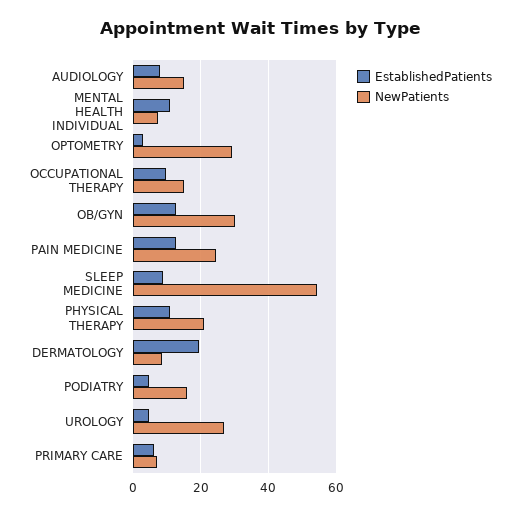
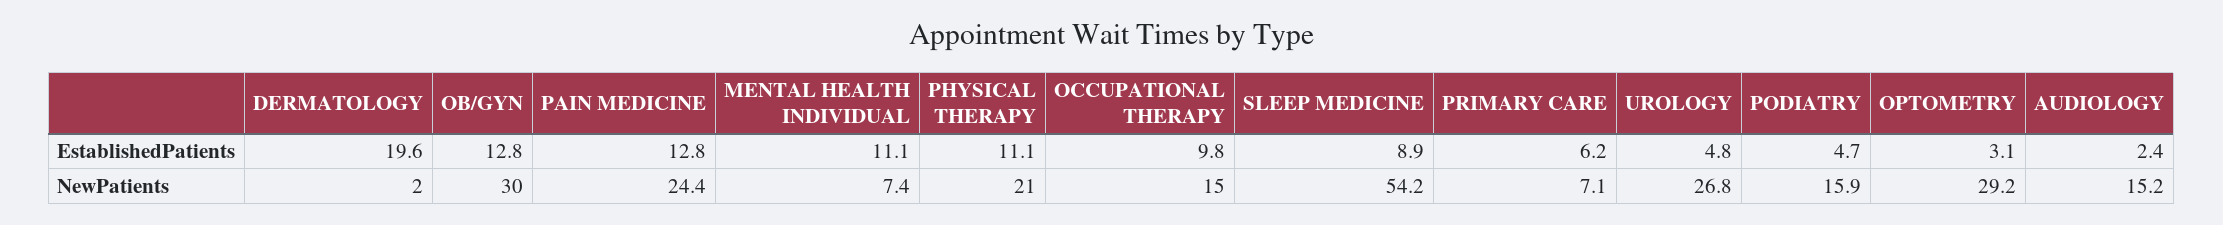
EstablishedPatients, AUDIOLOGY: 8 -> 2.4
NewPatients, DERMATOLOGY: 8 -> 2

